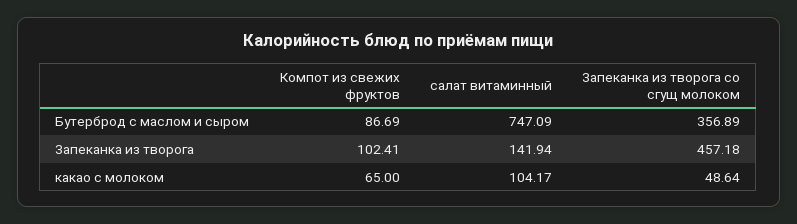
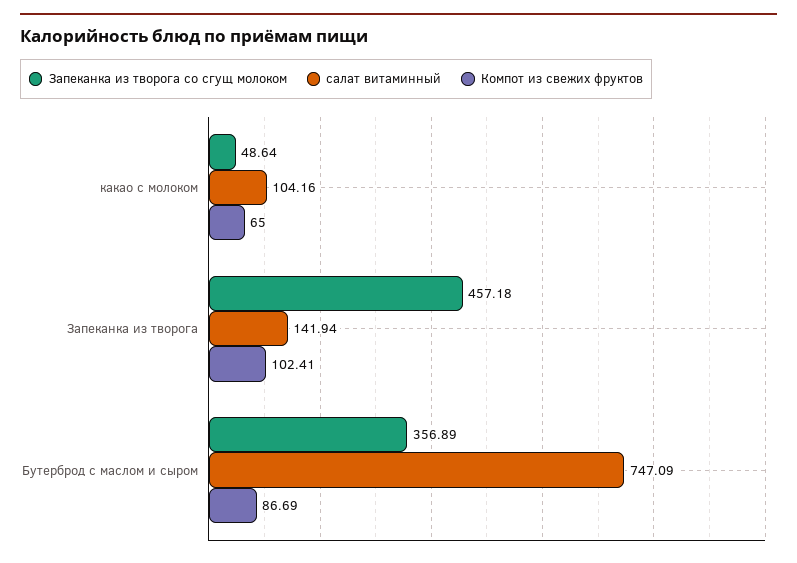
салат витаминный, какао с молоком: 104.17 -> 104.16

